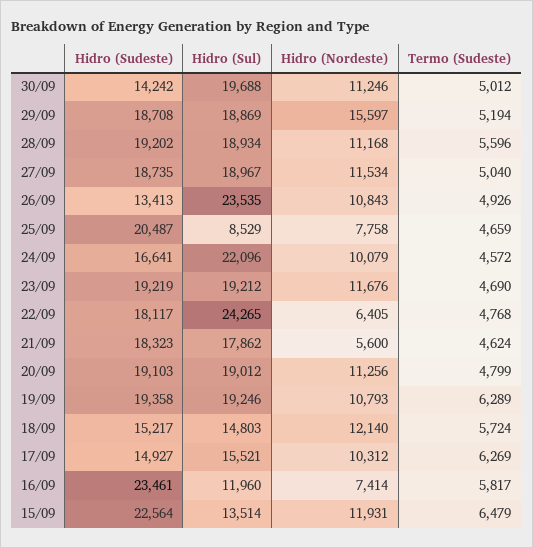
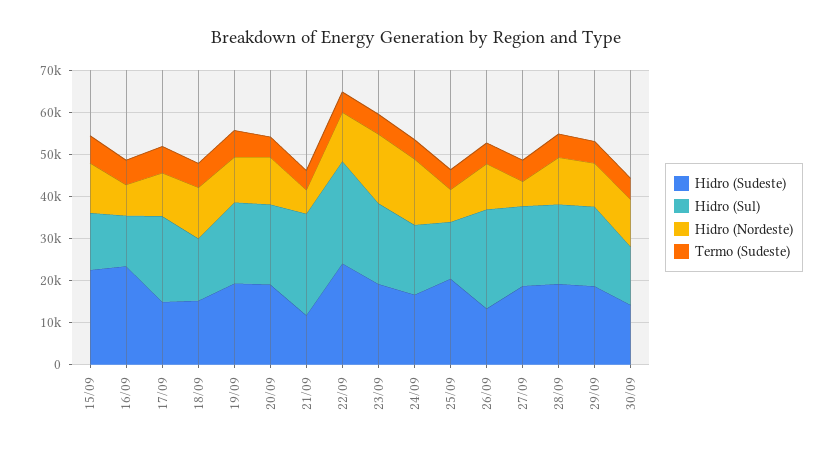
Hidro (Sul), 30/09: 19688 -> 14000
Hidro (Nordeste), 29/09: 15597 -> 10000
Hidro (Nordeste), 27/09: 11534 -> 6000
Hidro (Sul), 25/09: 8529 -> 14000
Hidro (Sul), 24/09: 22096 -> 16000
Hidro (Nordeste), 24/09: 10079 -> 16000
Hidro (Nordeste), 23/09: 11676 -> 16000
Hidro (Sudeste), 22/09: 18117 -> 24000
Hidro (Nordeste), 22/09: 6405 -> 12000
Hidro (Sudeste), 21/09: 18323 -> 12000
Hidro (Sul), 21/09: 17862 -> 24000
Hidro (Sul), 17/09: 15521 -> 20000

